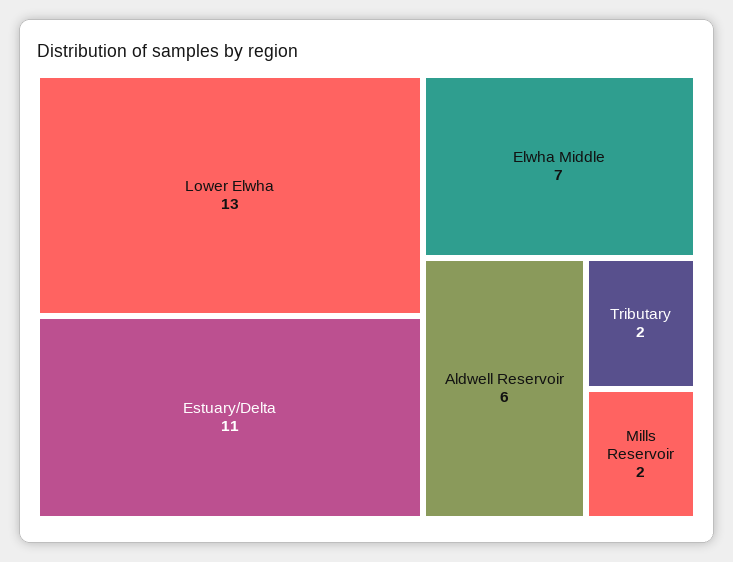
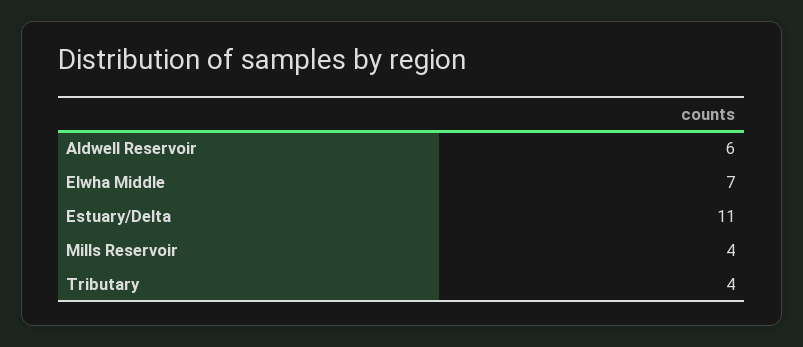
Lower Elwha: 13 -> none
Tributary: 2 -> 4
Mills Reservoir: 2 -> 4

